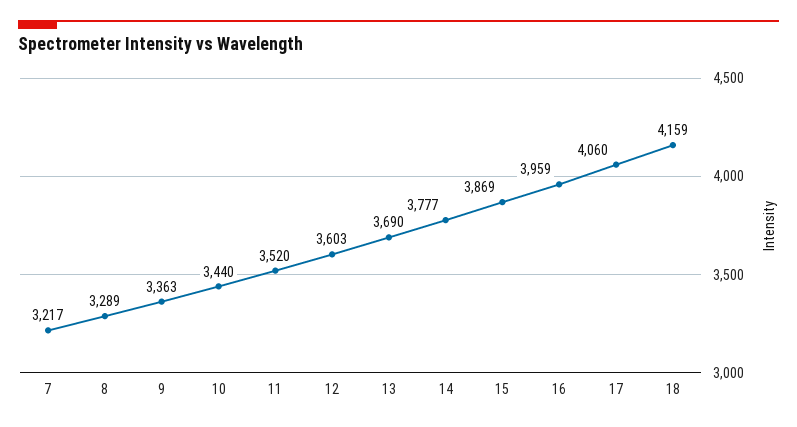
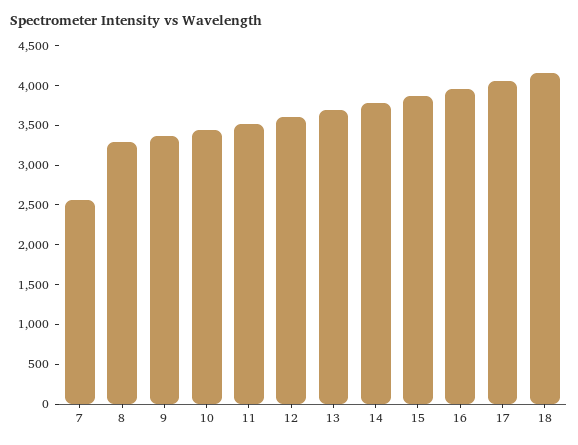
7: 3217 -> 2500

